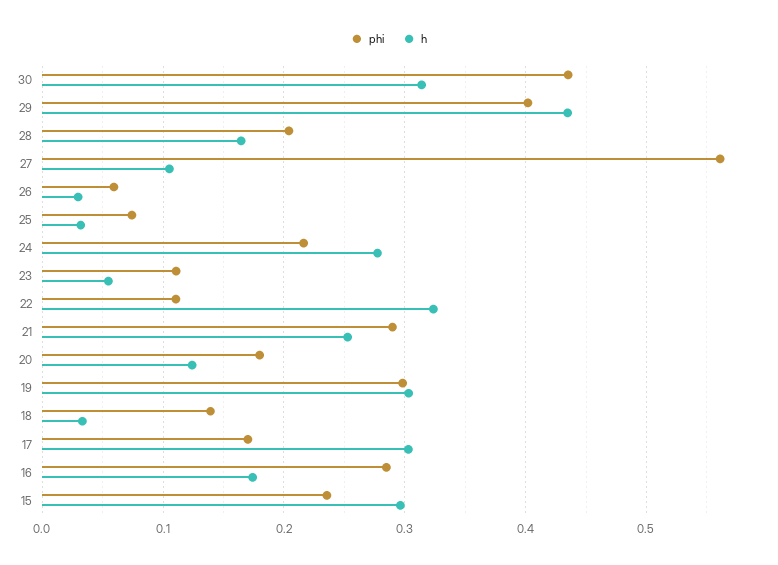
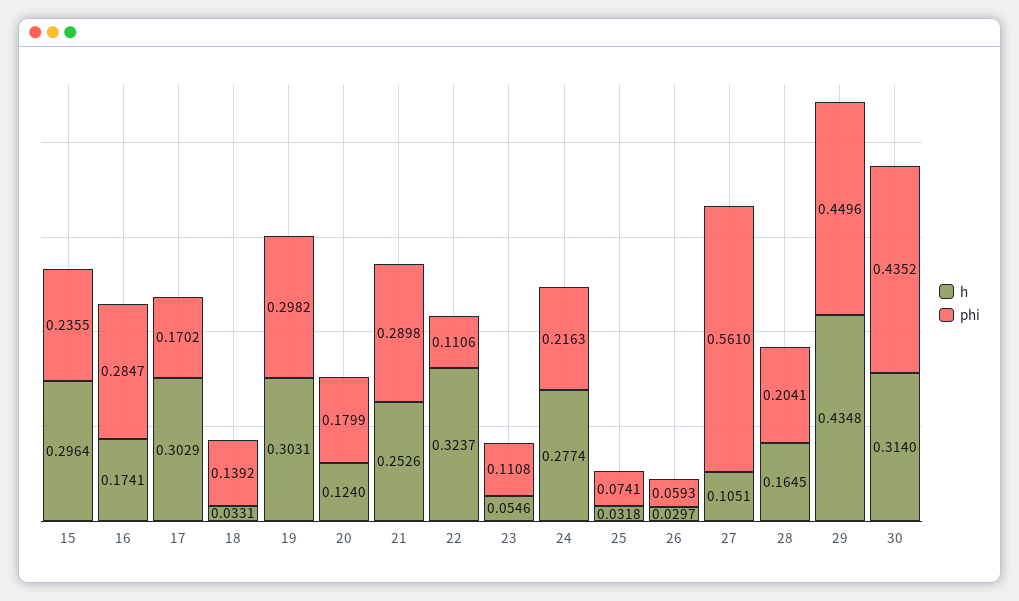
phi, 29: 0.4 -> 0.4496

